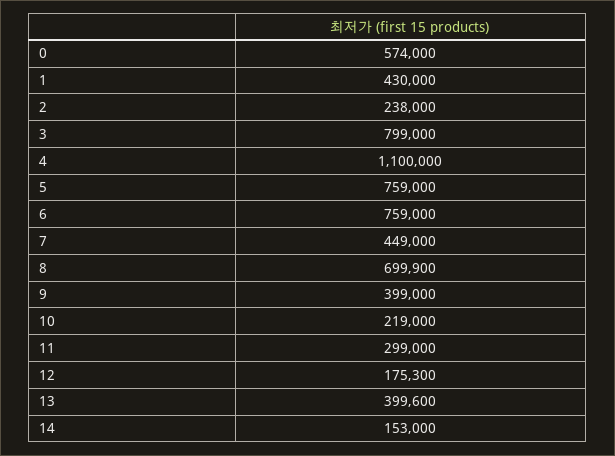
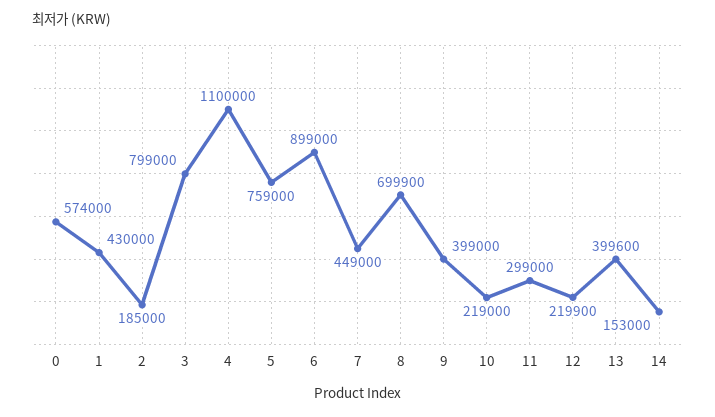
2: 238000 -> 185000
6: 759000 -> 899000
12: 175300 -> 219900

